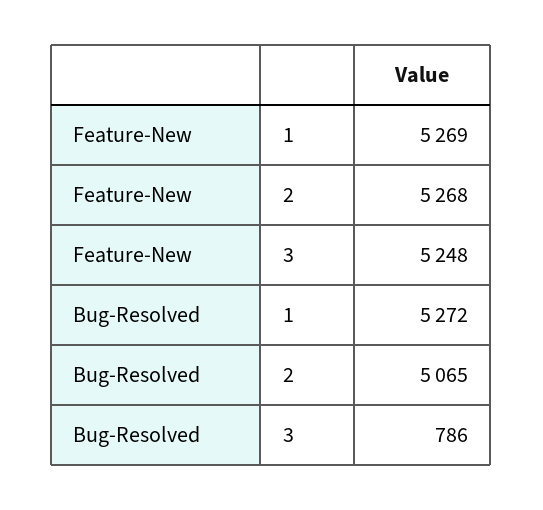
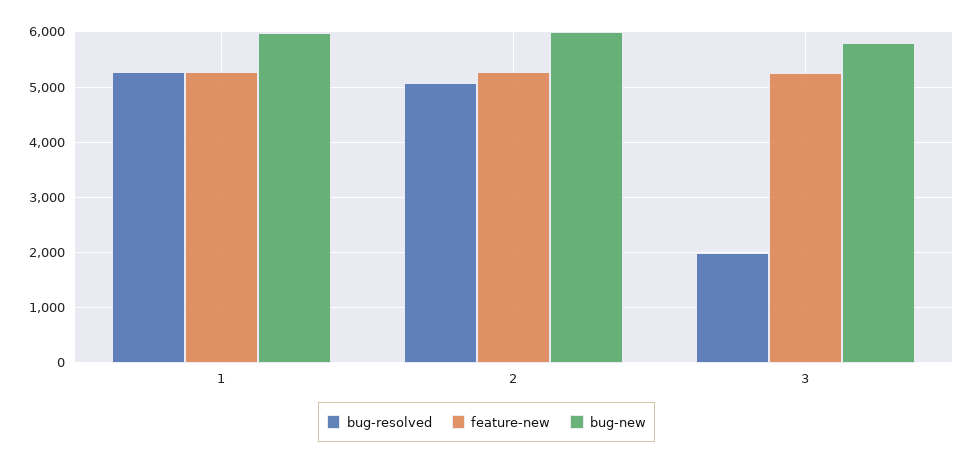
Bug-Resolved, 3: 786 -> 2000
bug-new, 1: none -> 6000
bug-new, 2: none -> 6000
bug-new, 3: none -> 5800

